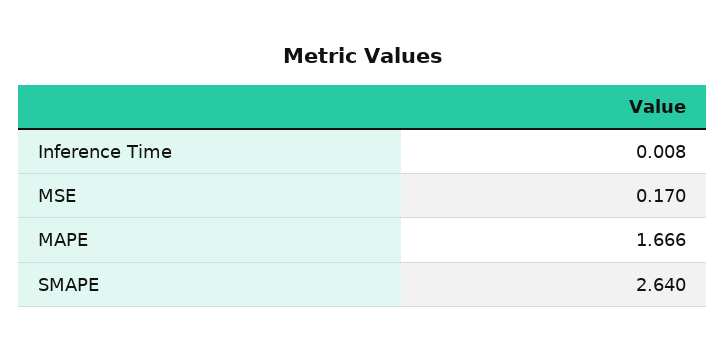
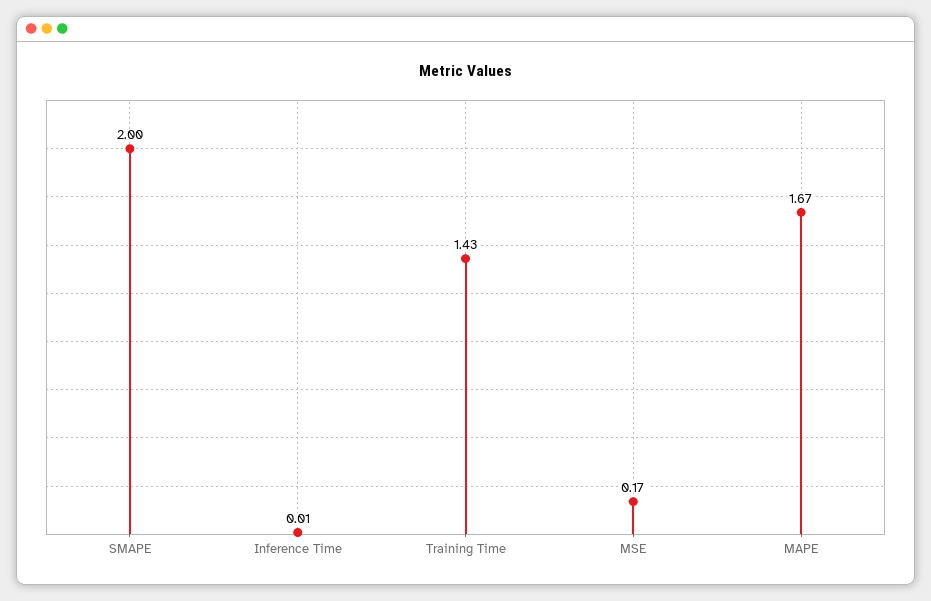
SMAPE: 2.64 -> 2
Training Time: none -> 1.43

